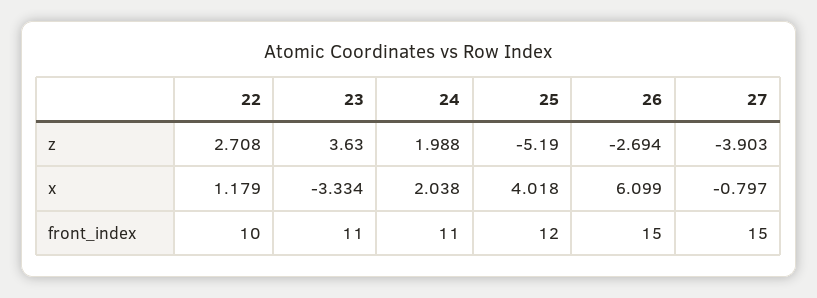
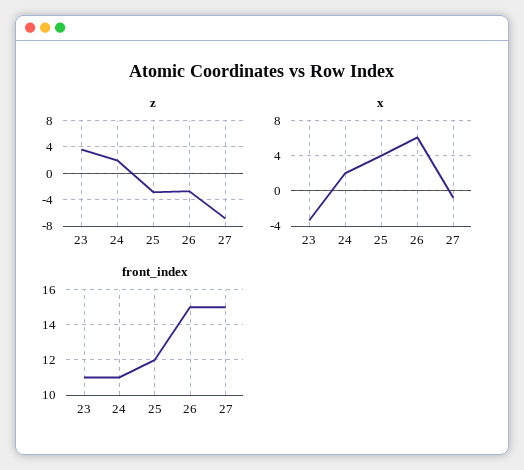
z, 22: 2.708 -> none
z, 25: -5.19 -> -3
z, 27: -3.903 -> -7
x, 22: 1.179 -> none
front_index, 22: 10 -> none

